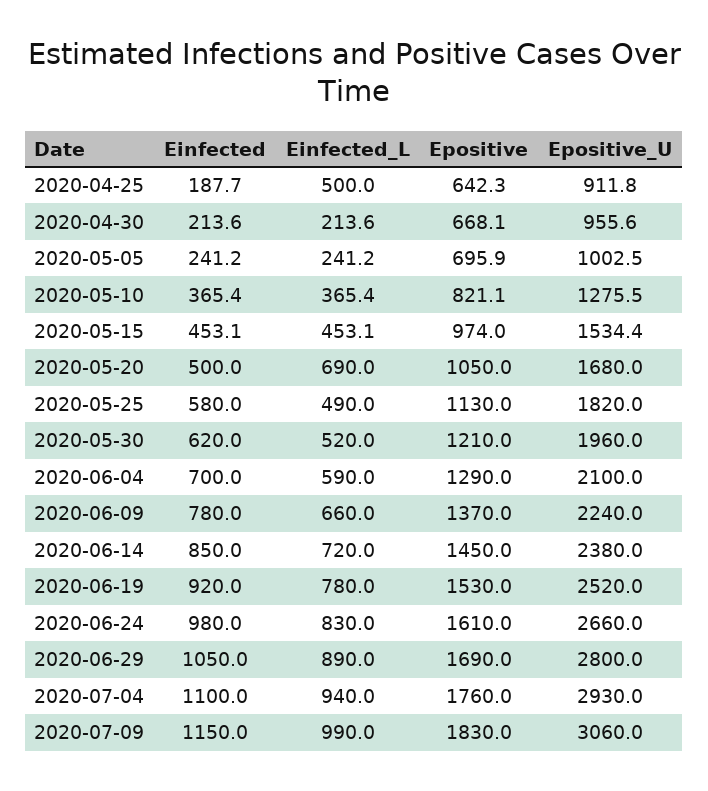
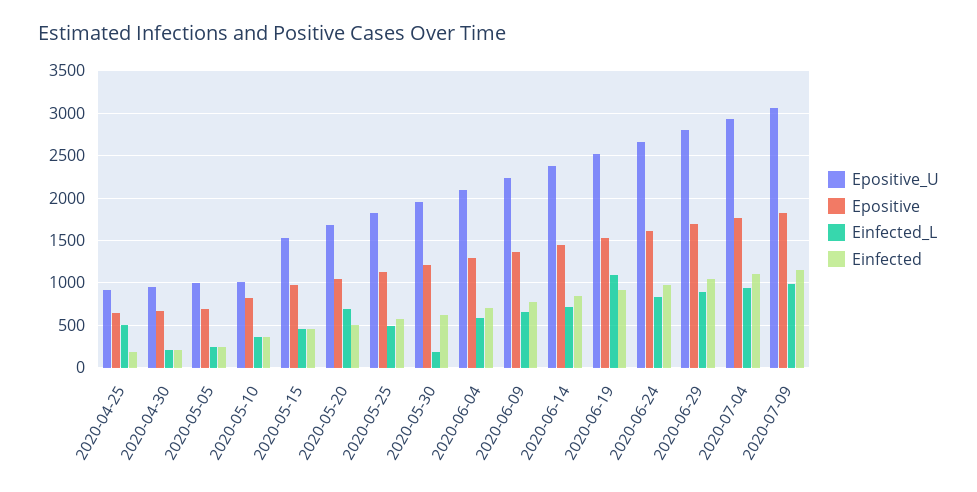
Epositive_U, 2020-05-10: 1275.5 -> 1000
Einfected_L, 2020-05-30: 520 -> 200
Einfected_L, 2020-06-19: 780 -> 1100

